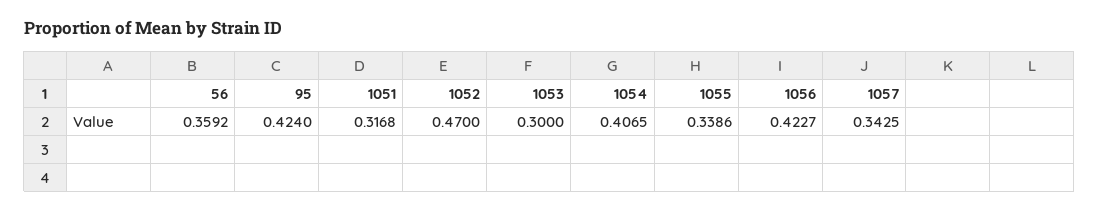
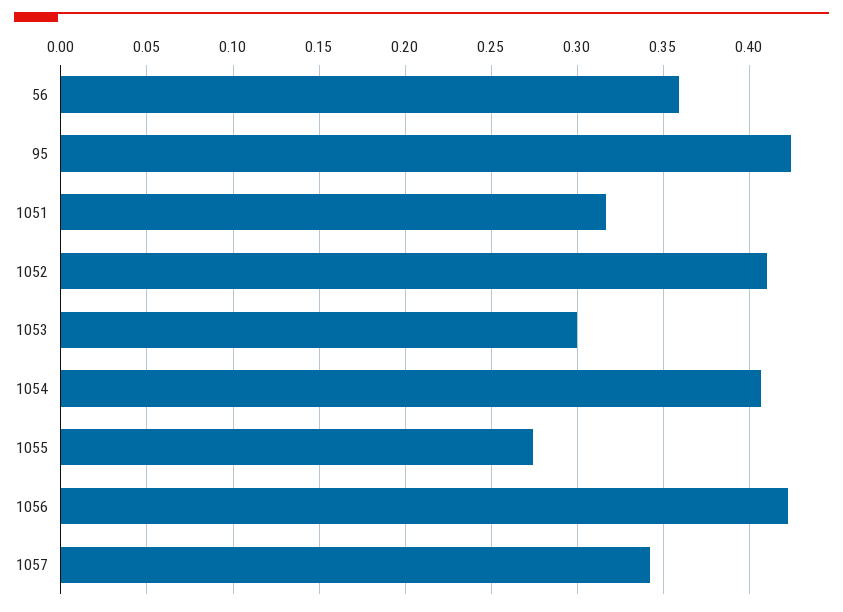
1052: 0.47 -> 0.41
1055: 0.3386 -> 0.275

